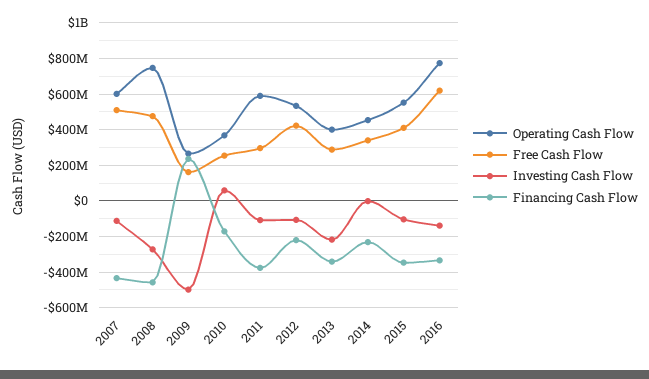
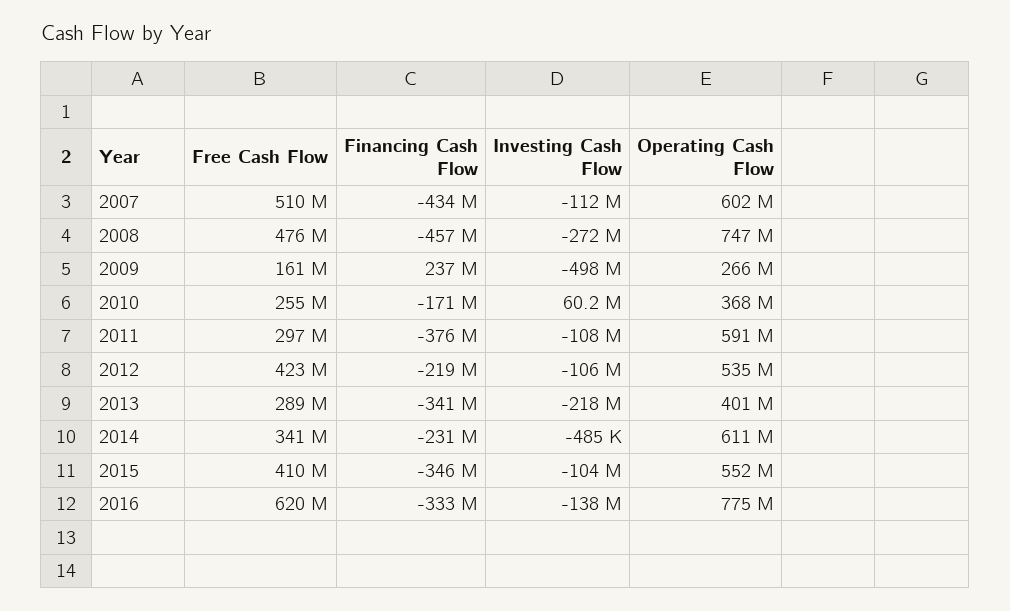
Operating Cash Flow, 2014: 450000000 -> 611000000

